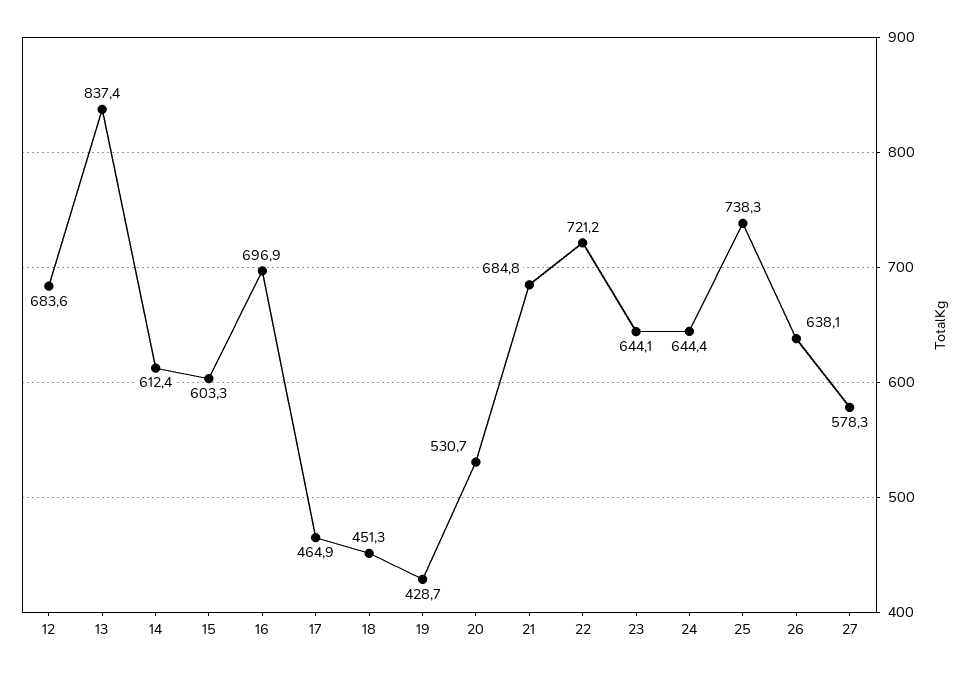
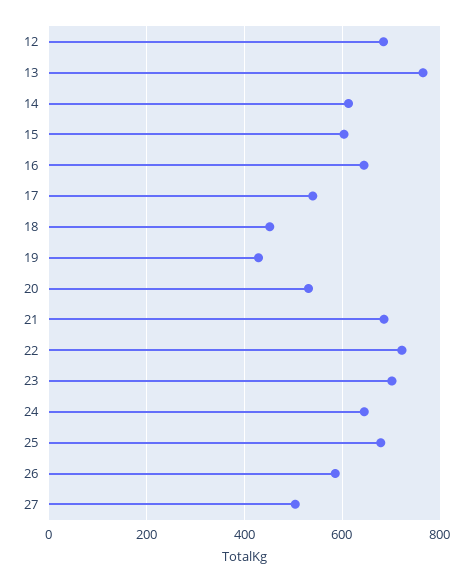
13: 837.4 -> 760
16: 696.9 -> 640
17: 464.9 -> 540
23: 644.1 -> 700
25: 738.3 -> 680
26: 638.1 -> 580
27: 578.3 -> 500

